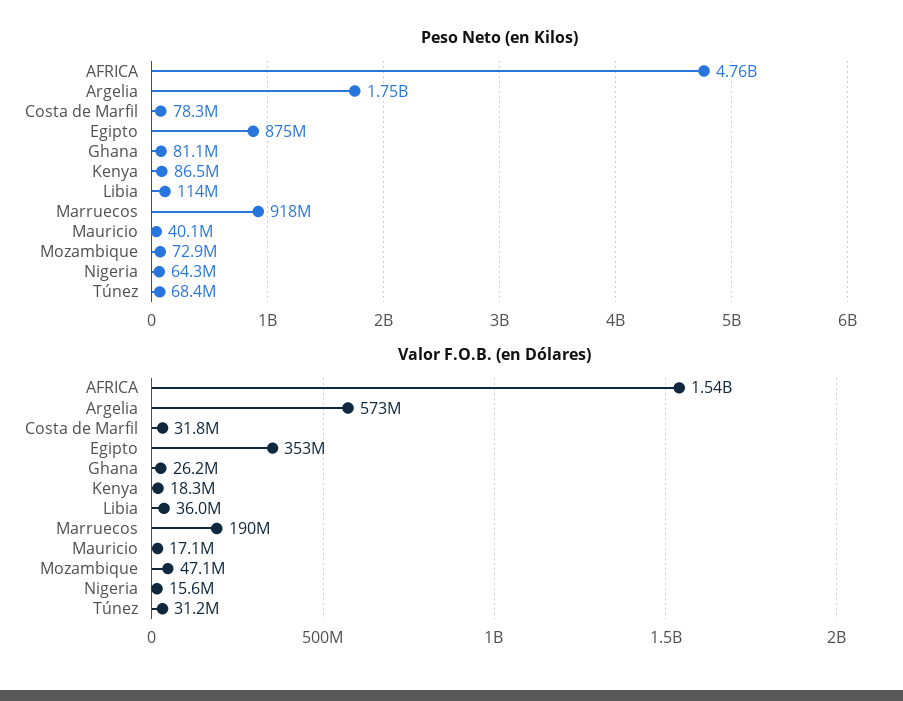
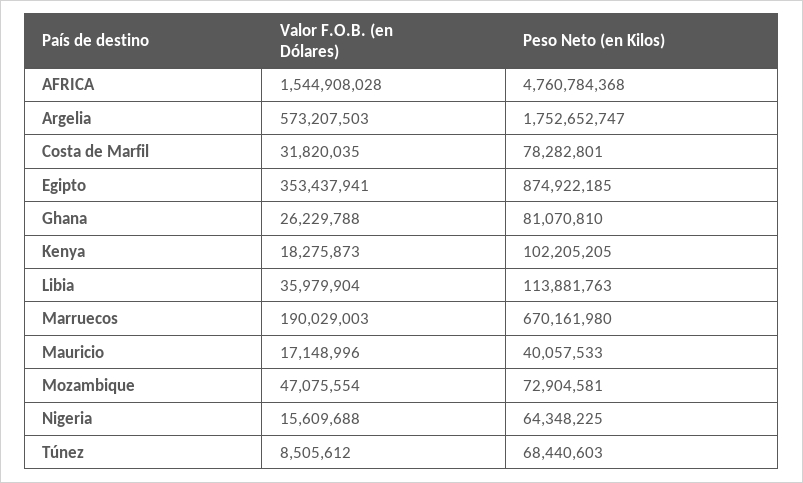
Peso Neto (en Kilos), Kenya: 86500000 -> 102205205
Peso Neto (en Kilos), Marruecos: 918000000 -> 670161980
Valor F.O.B. (en Dólares), Túnez: 31200000 -> 8505612

